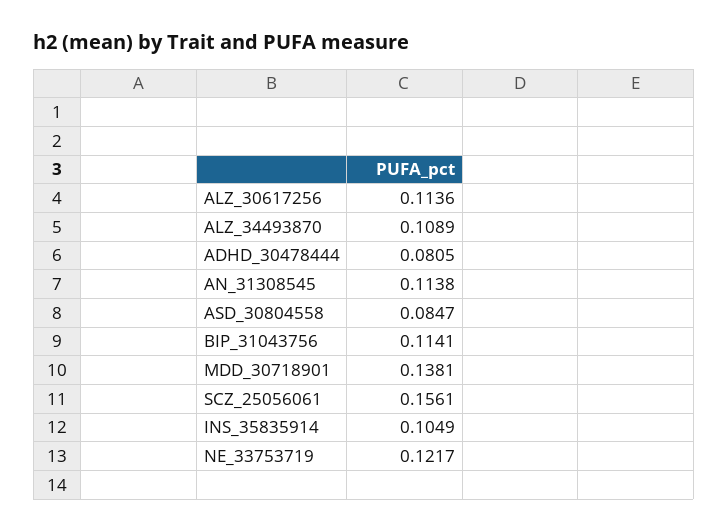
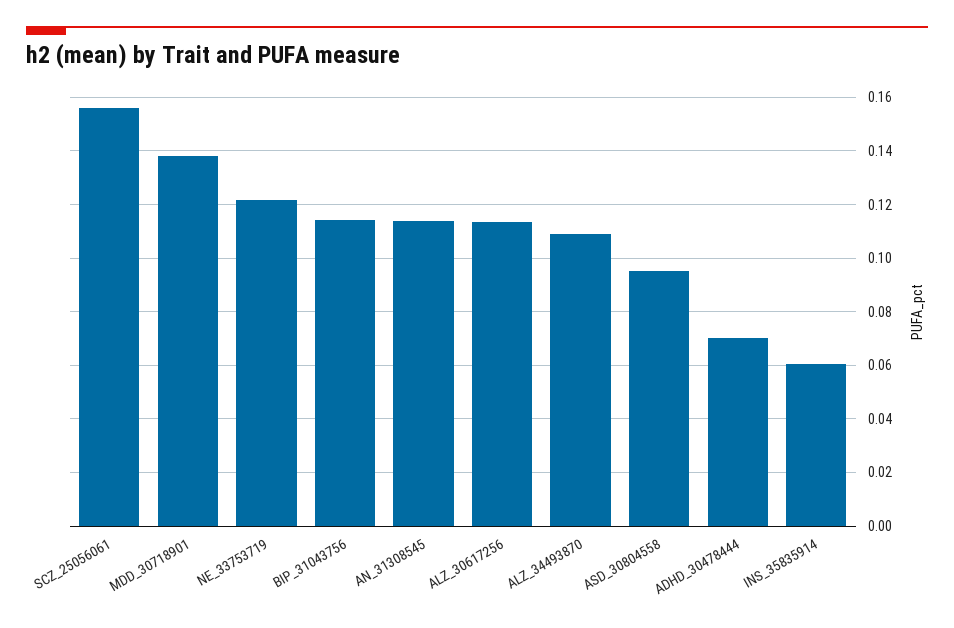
ADHD_30478444: 0.0805 -> 0.07
ASD_30804558: 0.0847 -> 0.095
INS_35835914: 0.1049 -> 0.06

